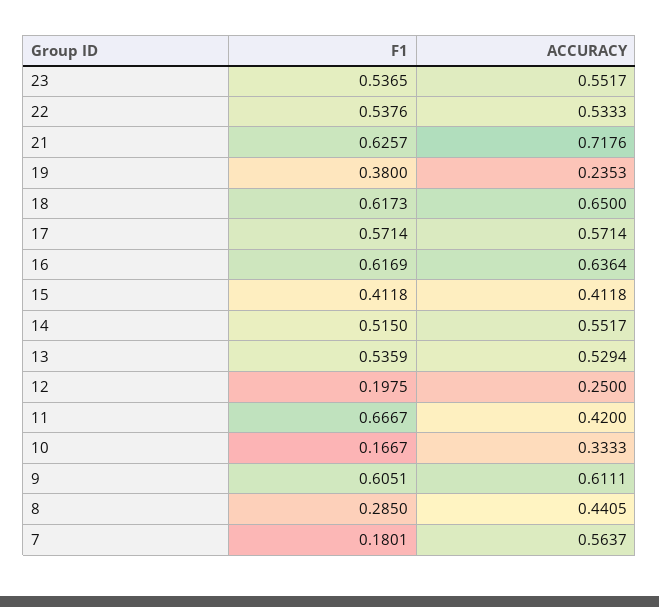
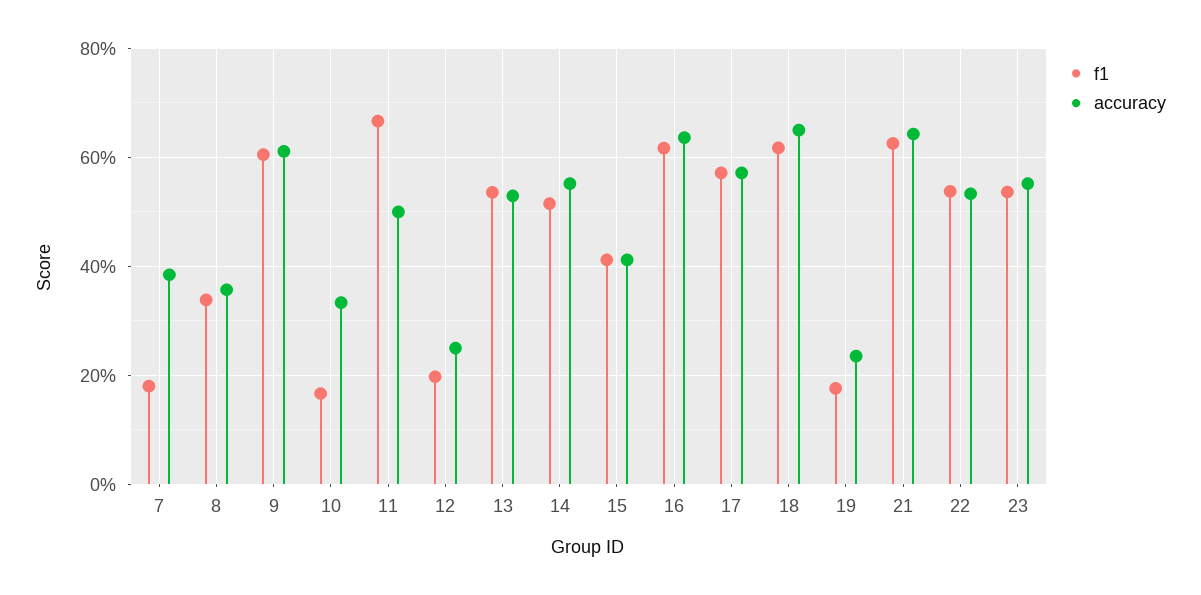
ACCURACY, 21: 0.7176 -> 0.64
F1, 19: 0.38 -> 0.18
ACCURACY, 11: 0.42 -> 0.5
F1, 8: 0.285 -> 0.34
ACCURACY, 8: 0.4405 -> 0.36
ACCURACY, 7: 0.5637 -> 0.38

